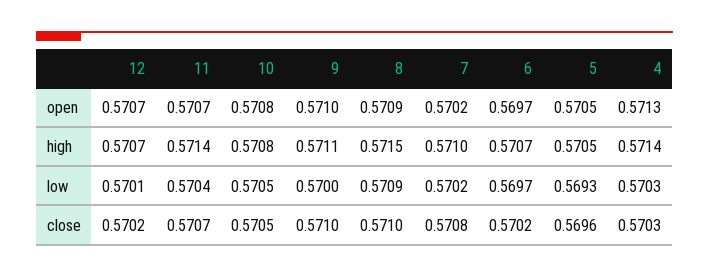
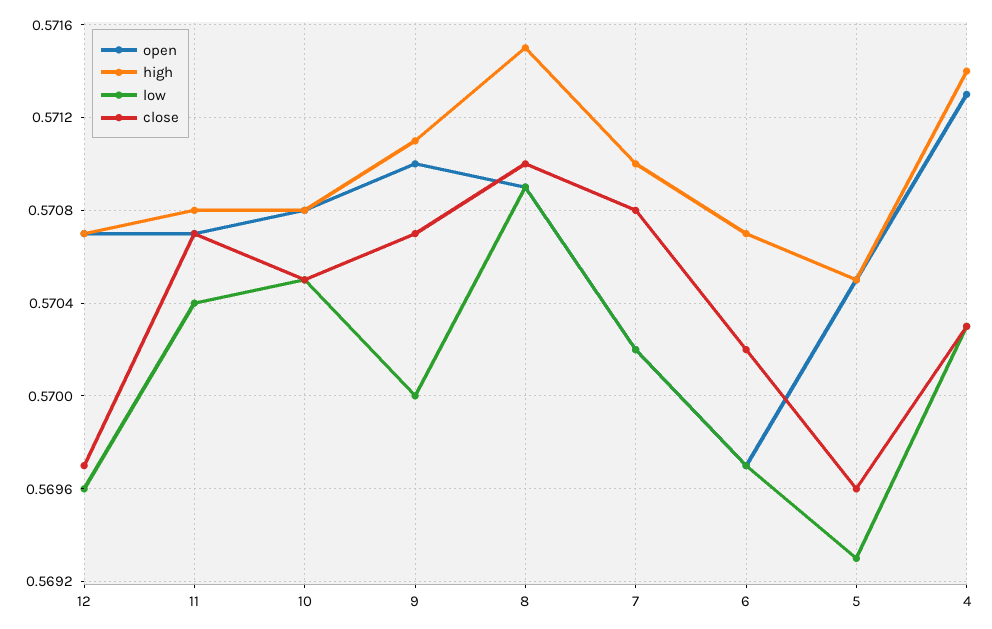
high, 11: 0.5714 -> 0.5708
low, 12: 0.5701 -> 0.5696
close, 12: 0.5702 -> 0.5697
close, 9: 0.571 -> 0.5707

